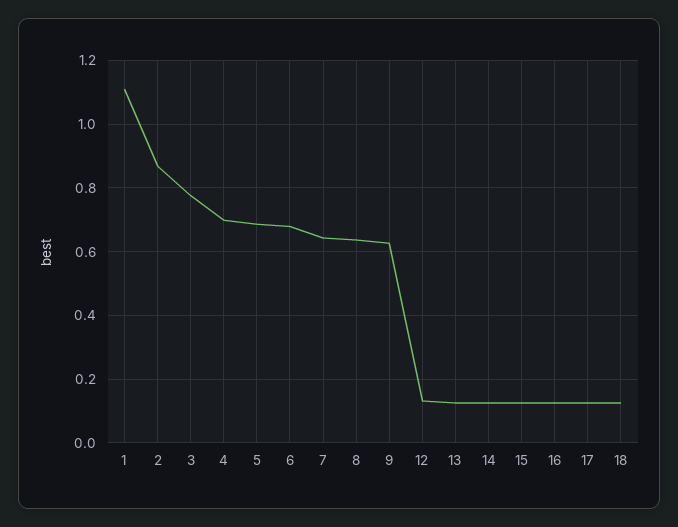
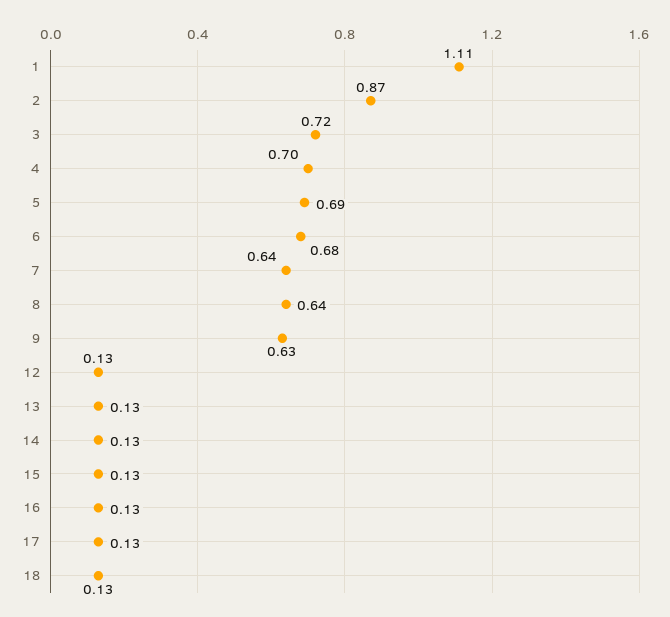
3: 0.78 -> 0.72

